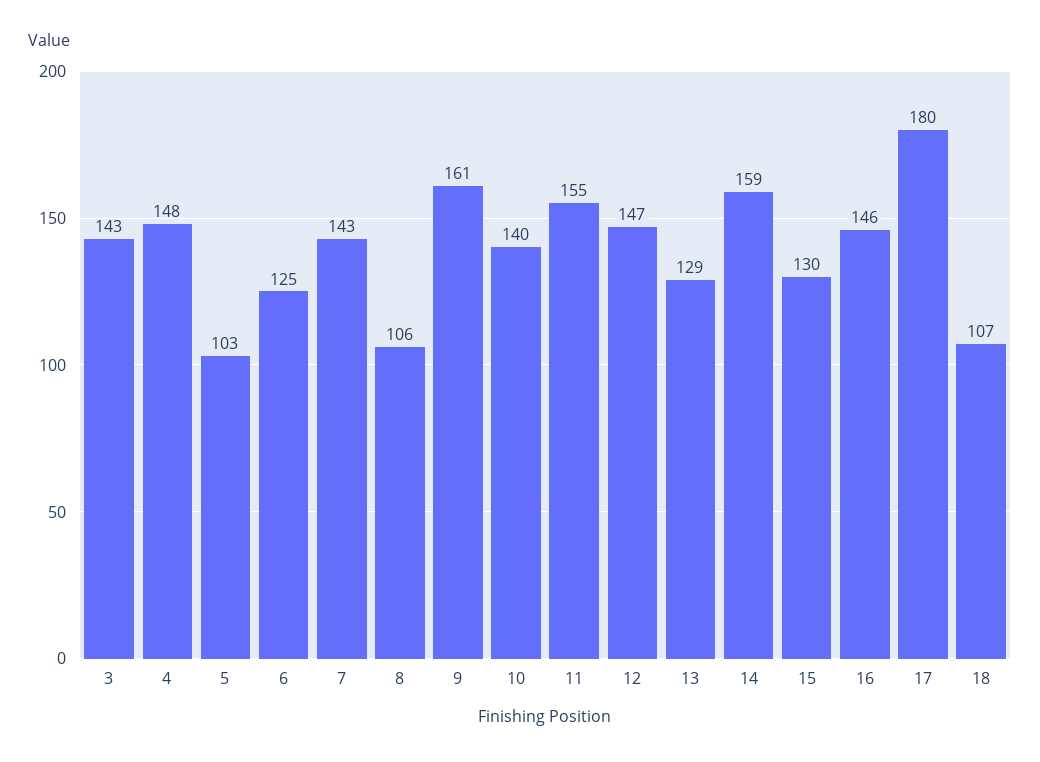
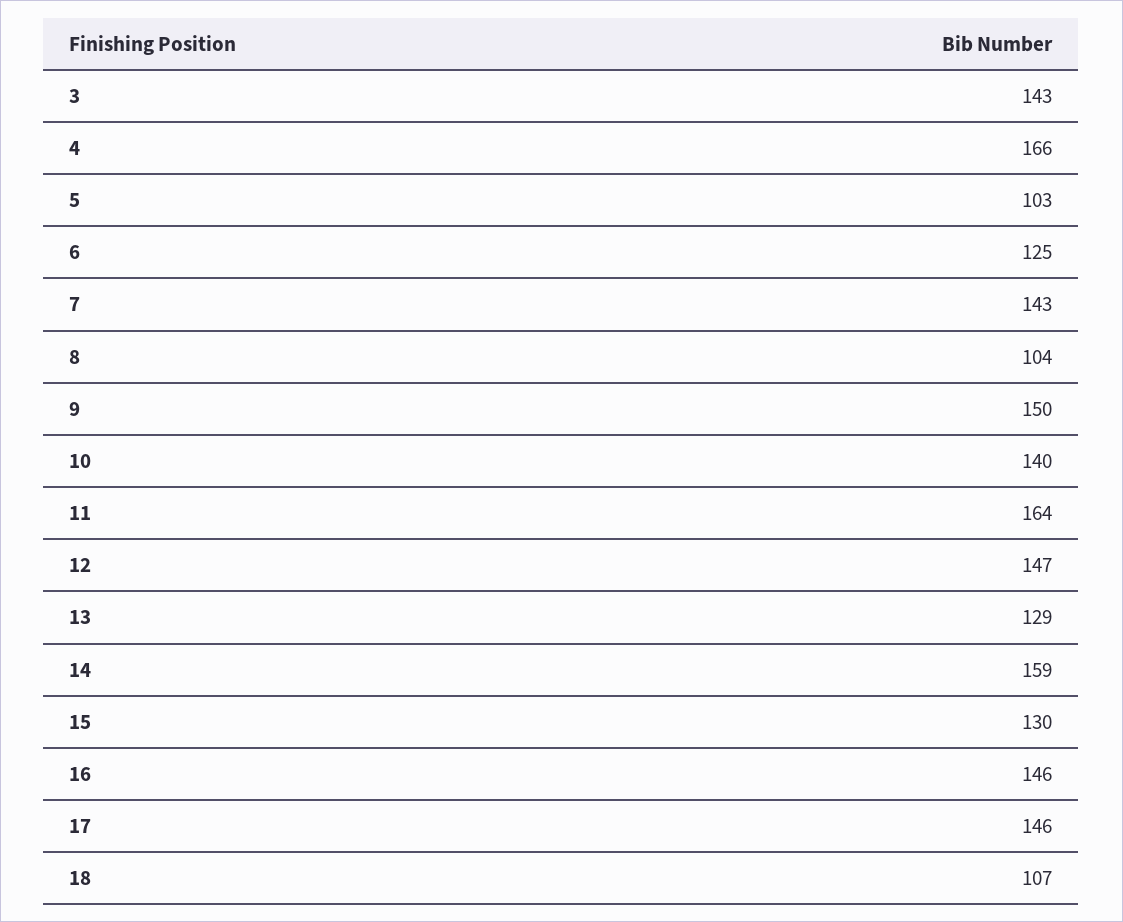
4: 148 -> 166
8: 106 -> 104
9: 161 -> 150
11: 155 -> 164
17: 180 -> 146

